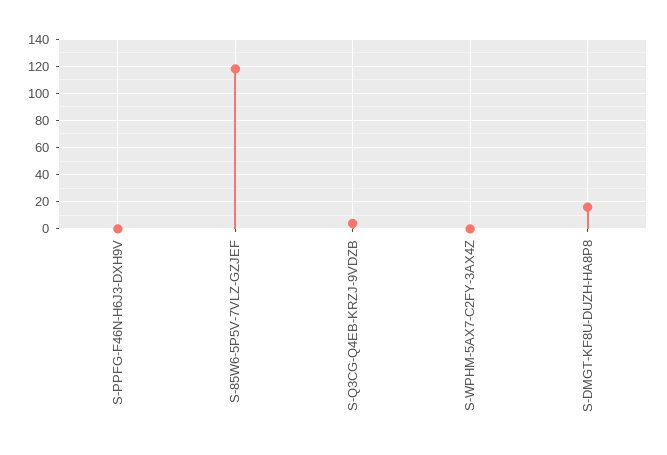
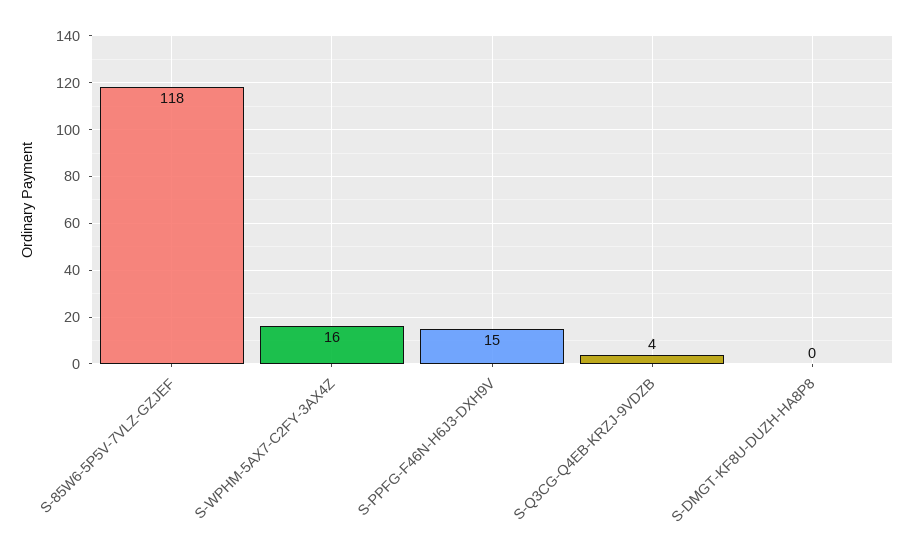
S-PPFG-F46N-H6J3-DXH9V: 0 -> 15
S-WPHM-5AX7-C2FY-3AX4Z: 0 -> 16
S-DMGT-KF8U-DUZH-HA8P8: 15 -> 0

